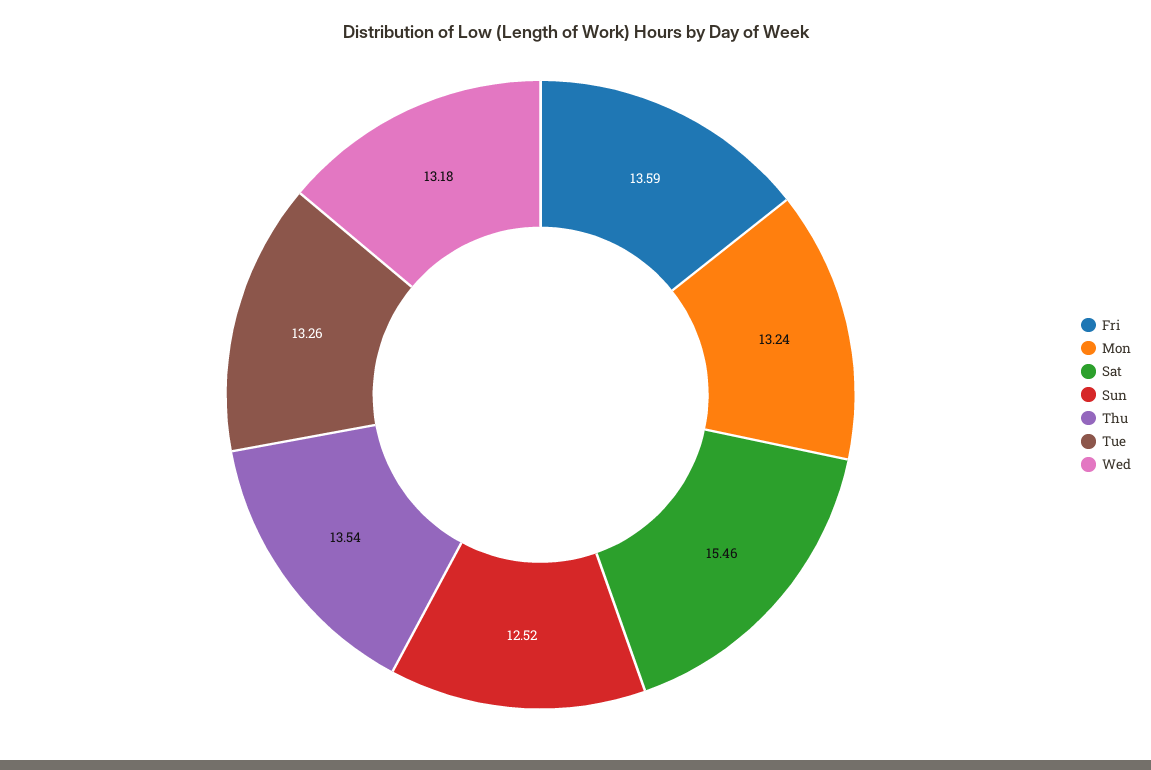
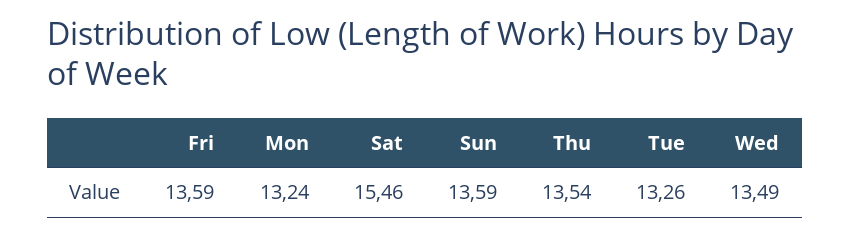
Sun: 12.52 -> 13.59
Wed: 13.18 -> 13.49

